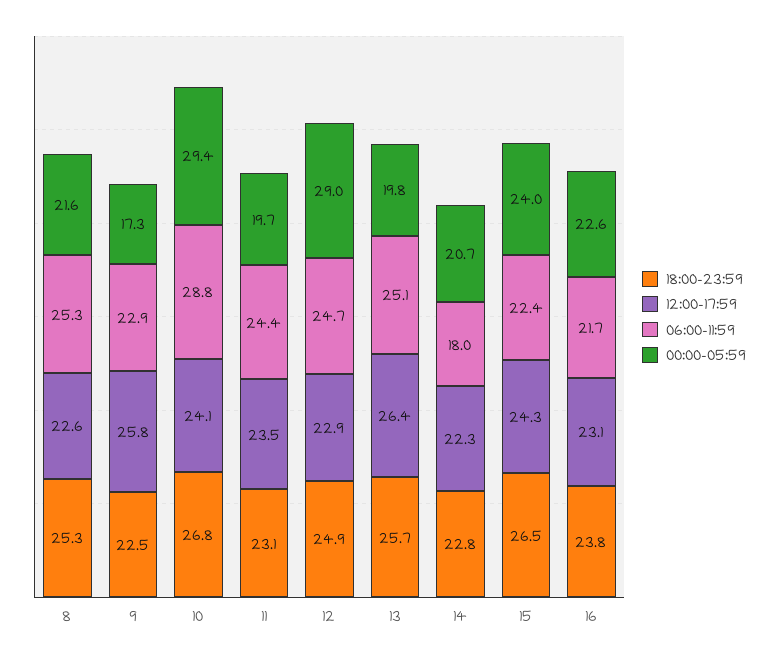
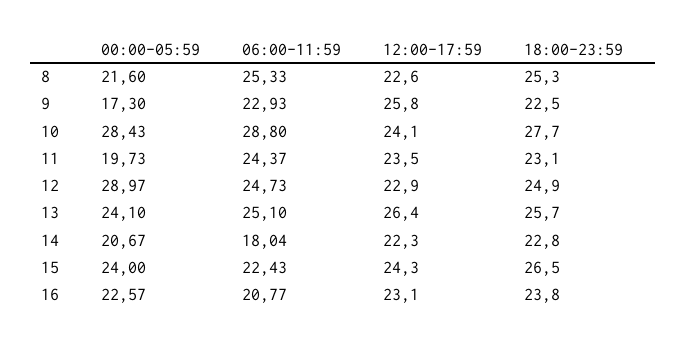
18:00-23:59, 10: 26.8 -> 27.7
00:00-05:59, 10: 29.4 -> 28.43
00:00-05:59, 13: 19.8 -> 24.1
06:00-11:59, 16: 21.7 -> 20.77

